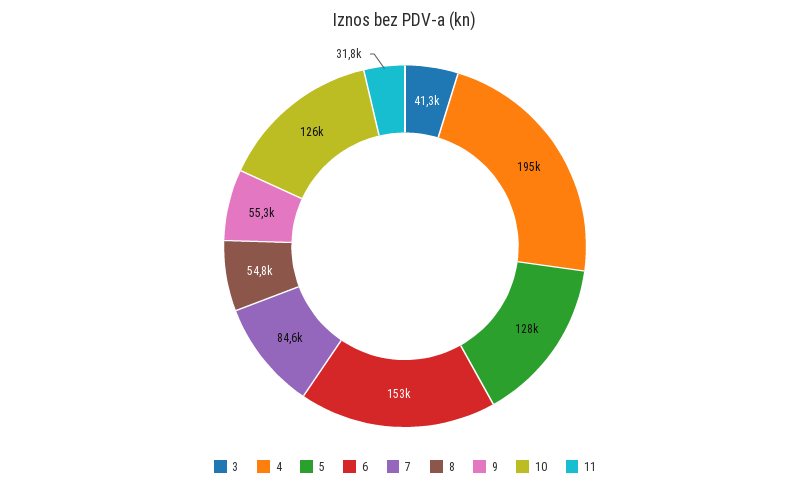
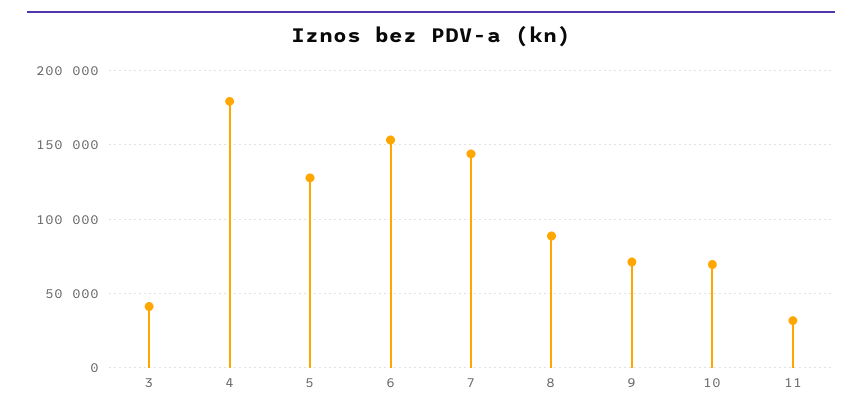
4: 195000 -> 180000
7: 84600 -> 145000
8: 54800 -> 90000
9: 55300 -> 70000
10: 126000 -> 70000

